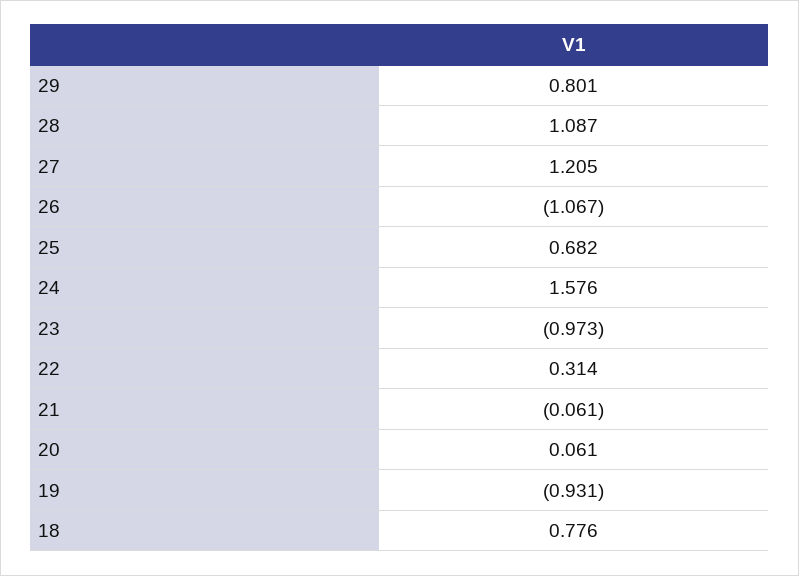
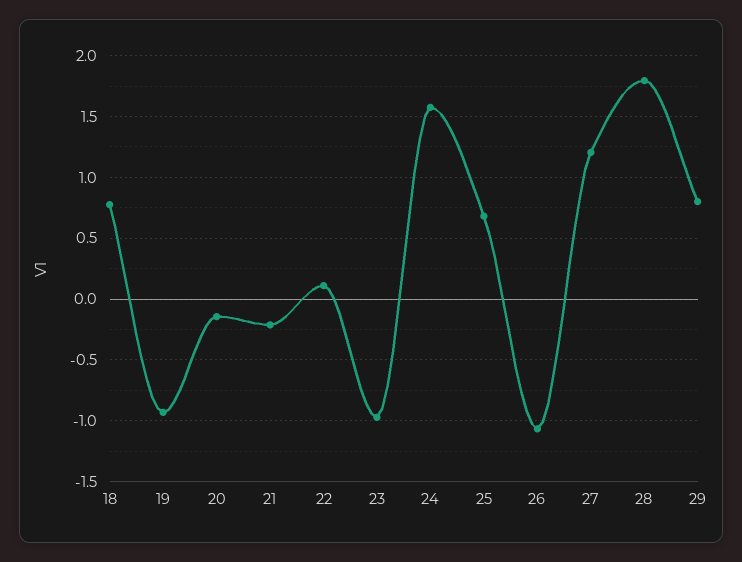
28: 1.087 -> 1.8
22: 0.314 -> 0.1
21: -0.061 -> -0.2
20: 0.061 -> -0.15

